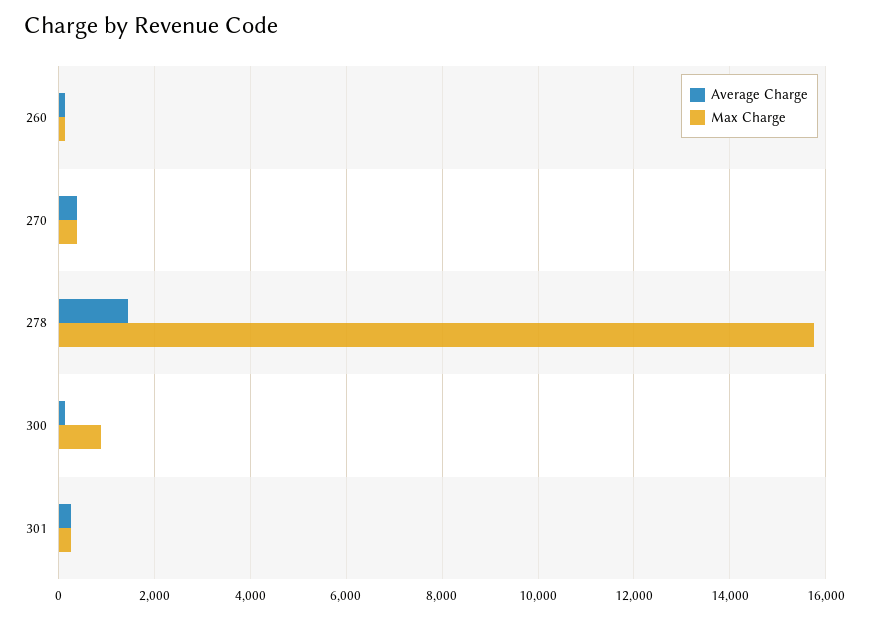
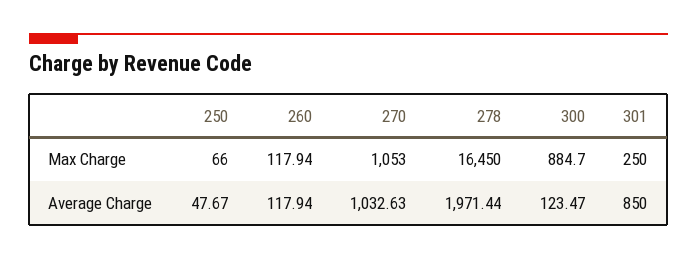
Average Charge, 270: 400 -> 1032.63
Max Charge, 270: 400 -> 1053
Average Charge, 278: 1400 -> 1971.44
Max Charge, 278: 15800 -> 16450
Average Charge, 301: 200 -> 850
Max Charge, 250: none -> 66
Average Charge, 250: none -> 47.67

